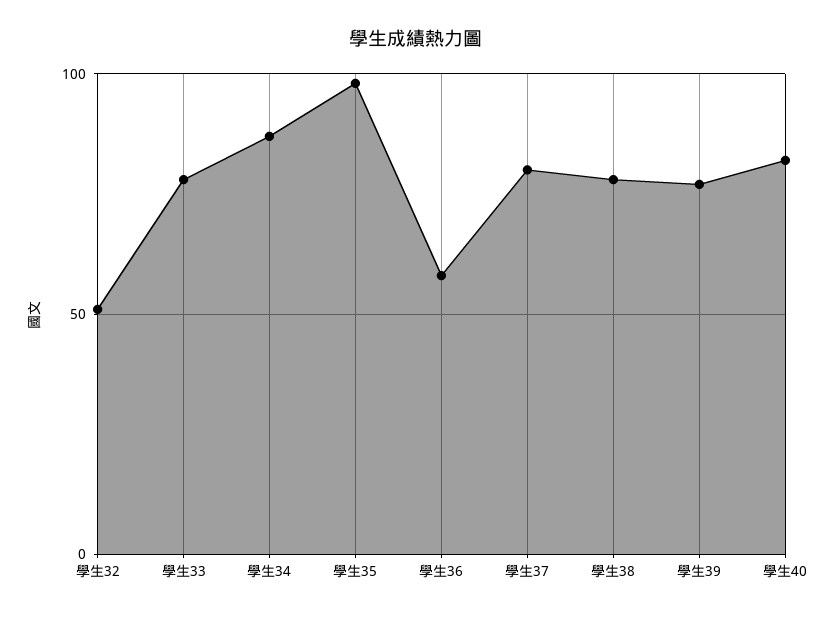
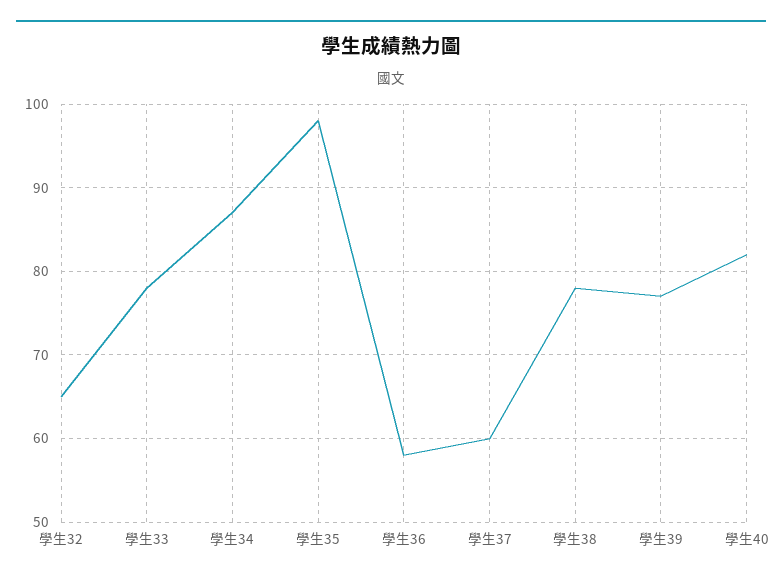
學生32: 50 -> 65
學生37: 80 -> 60

